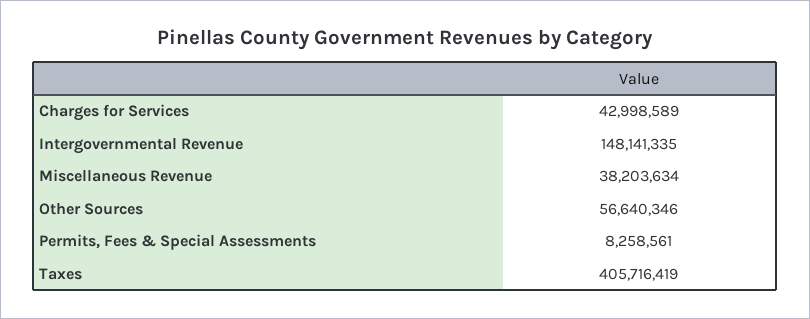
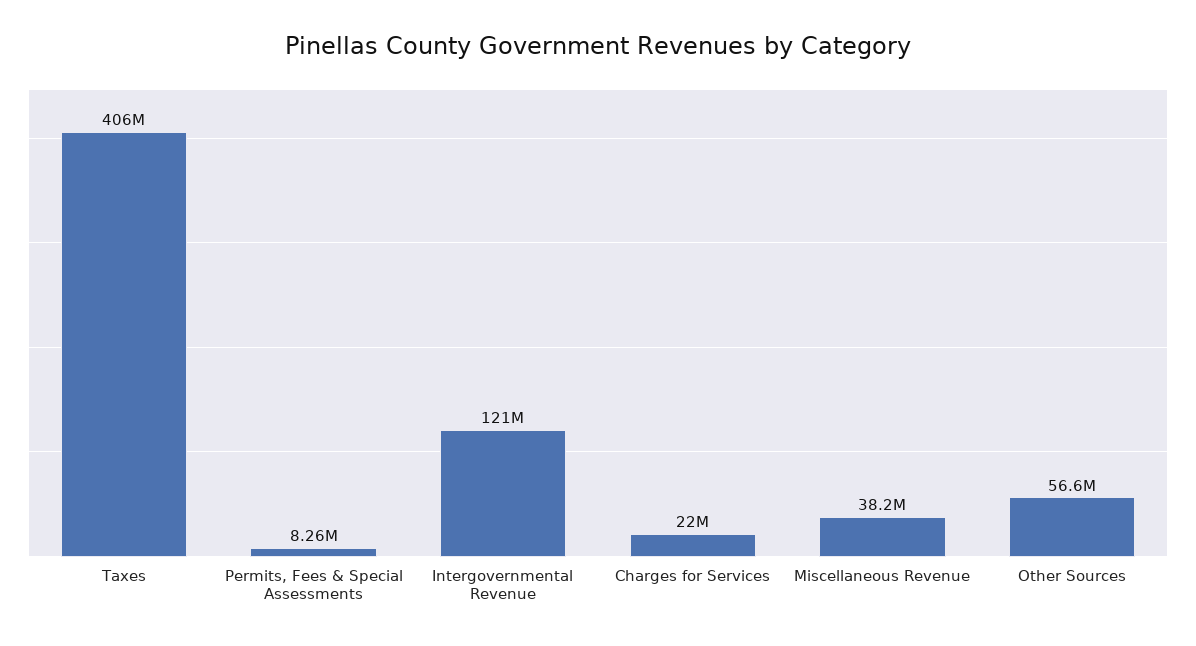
Charges for Services: 42998589 -> 22000000
Intergovernmental Revenue: 148141335 -> 121000000

